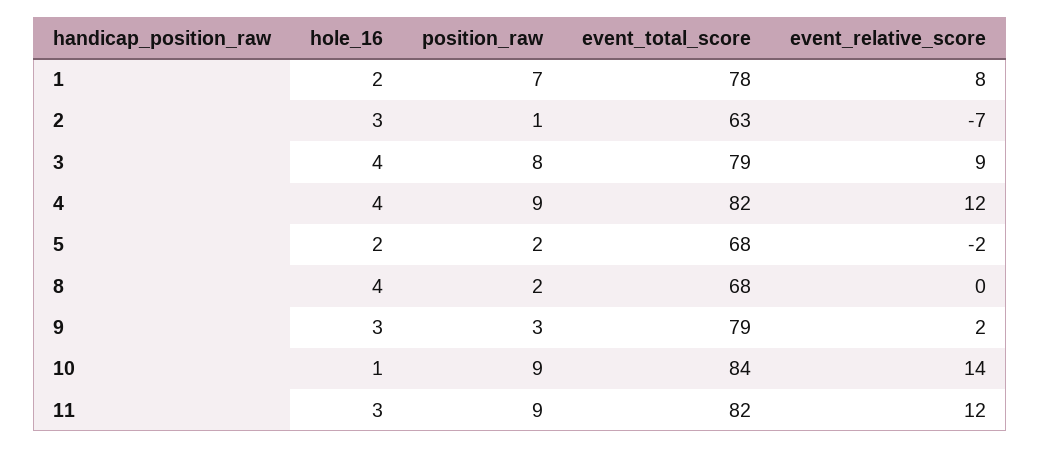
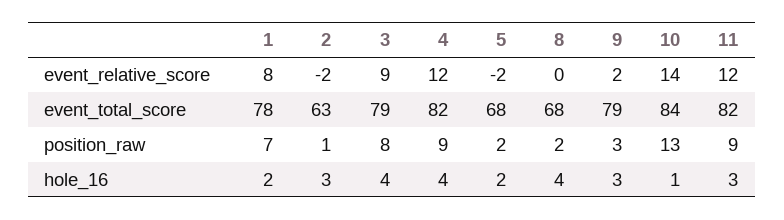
event_relative_score, 2: -7 -> -2
position_raw, 10: 9 -> 13

